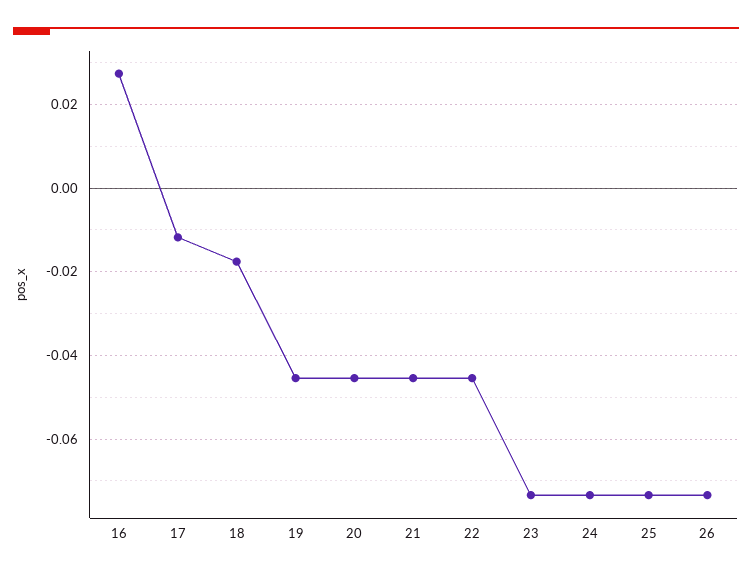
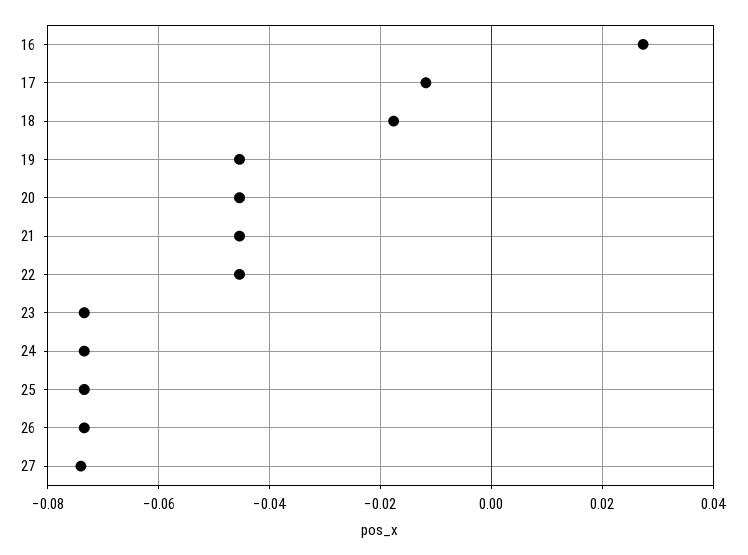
27: none -> -0.074

